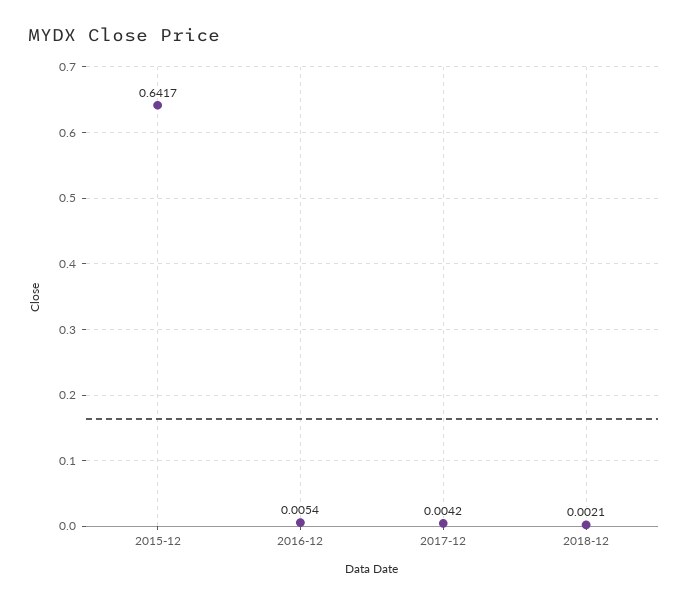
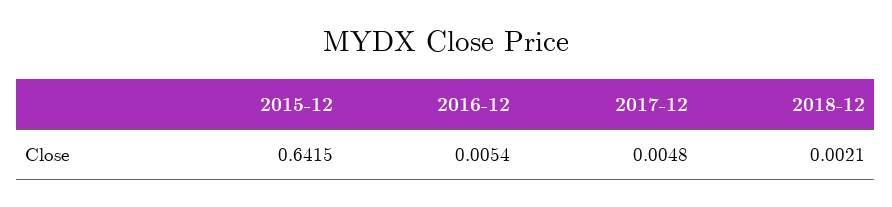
2015-12: 0.6417 -> 0.6415
2017-12: 0.0042 -> 0.0048

